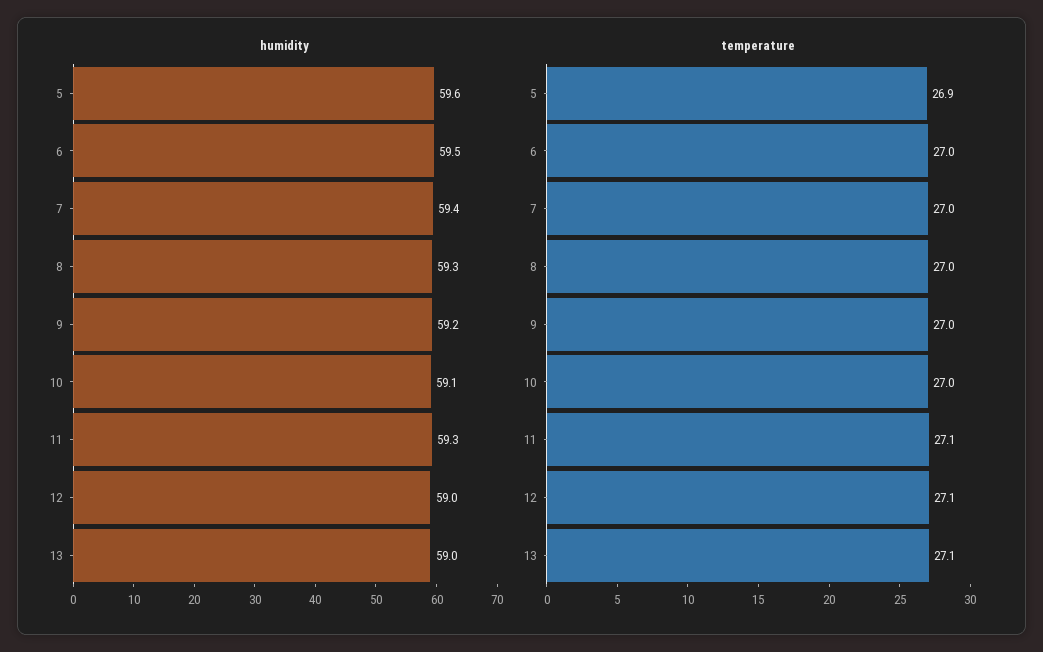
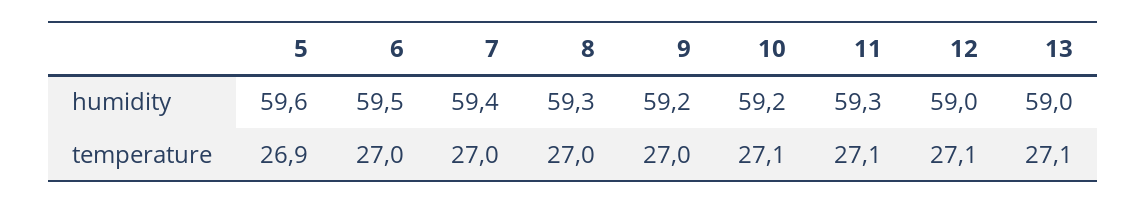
humidity, 10: 59.1 -> 59.2
temperature, 10: 27 -> 27.1

